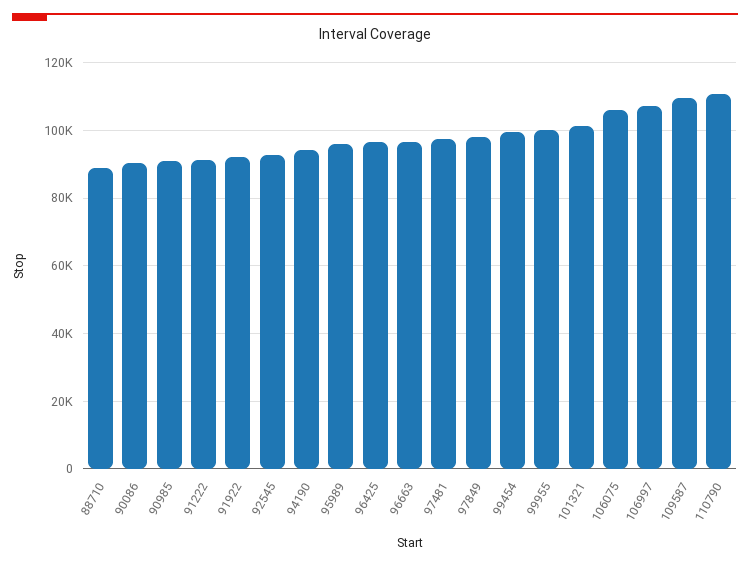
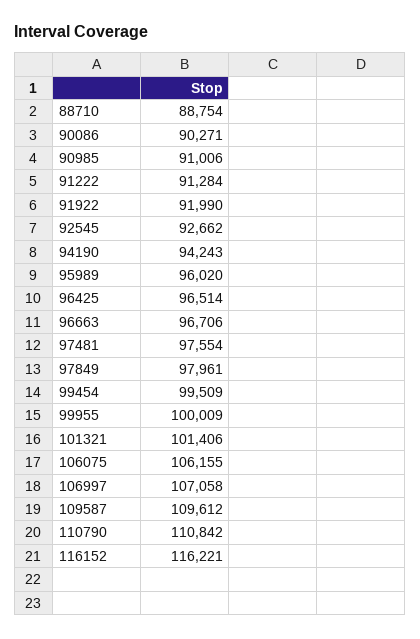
116152: none -> 116221

